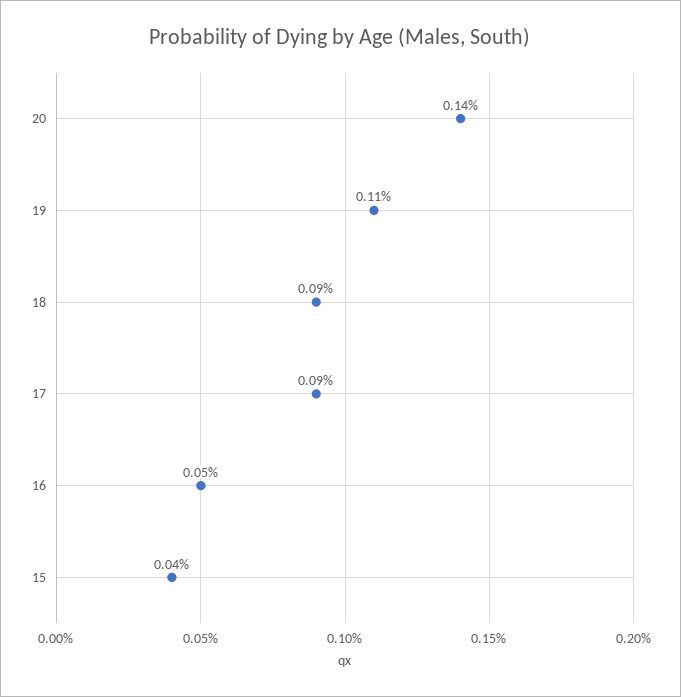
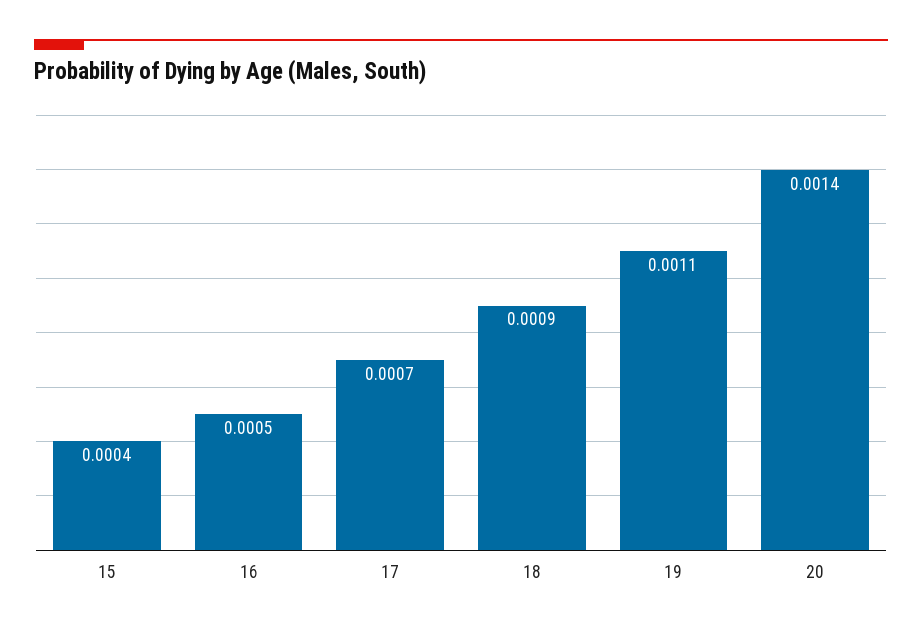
17: 0.0009 -> 0.0007

